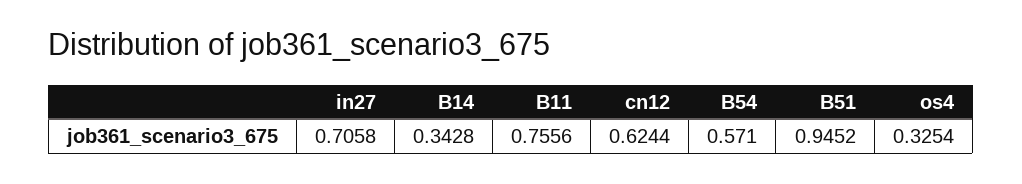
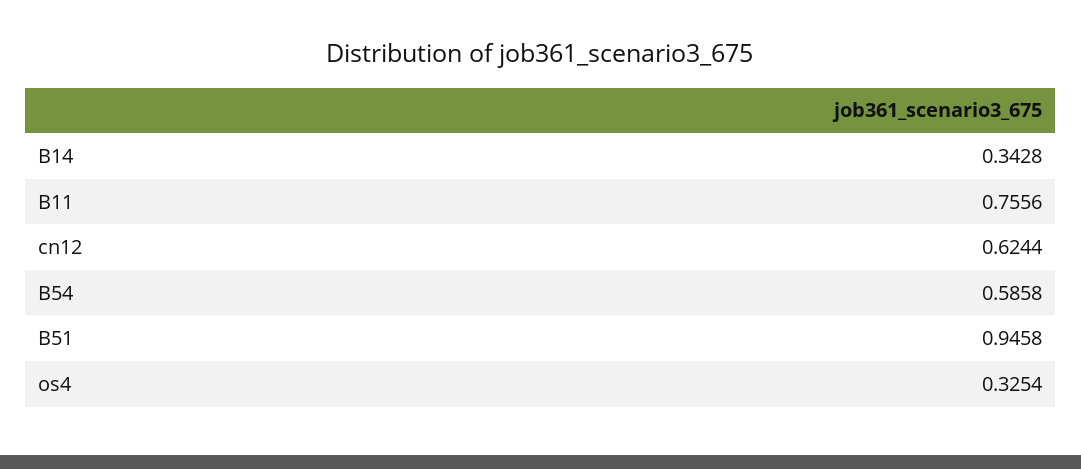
in27: 0.7058 -> none
B54: 0.571 -> 0.5858
B51: 0.9452 -> 0.9458

